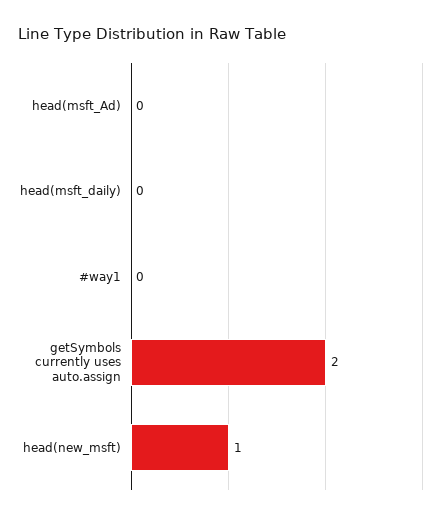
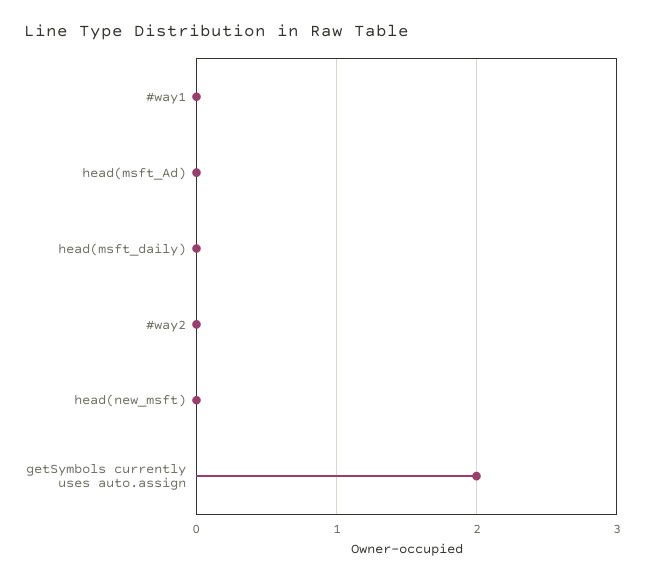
head(new_msft): 1 -> 0
#way2: none -> 0

